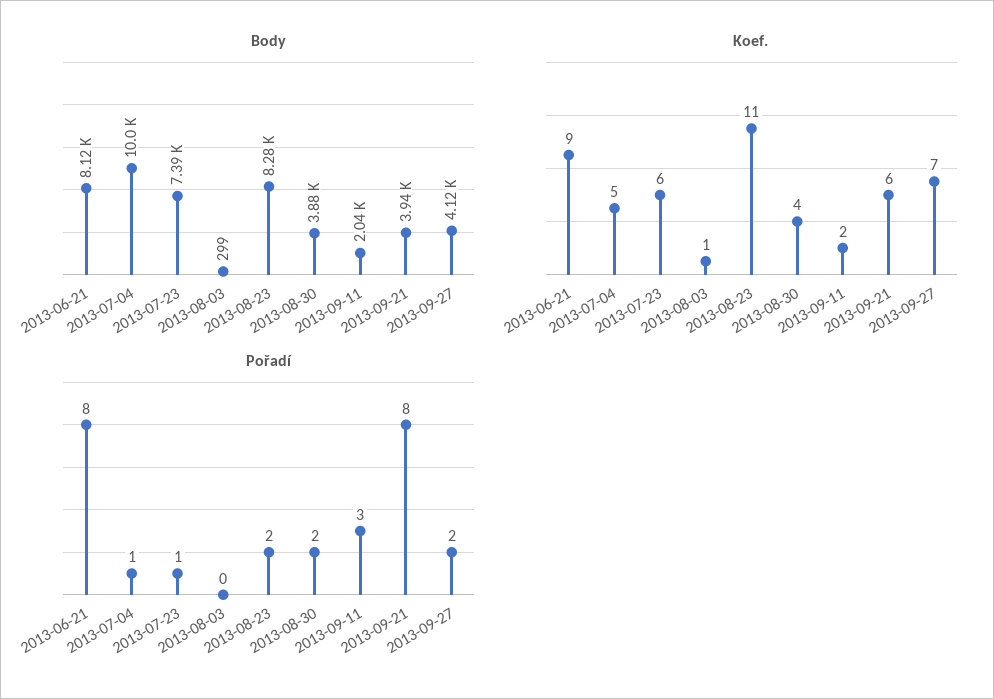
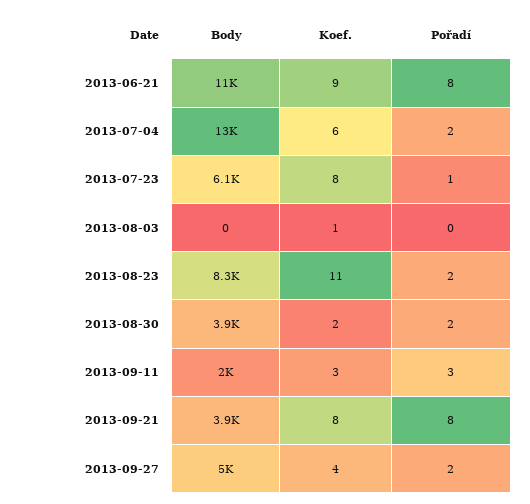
Body, 2013-06-21: 8120 -> 11000
Body, 2013-07-04: 10000 -> 13000
Body, 2013-07-23: 7390 -> 6100
Body, 2013-08-03: 299 -> 0
Body, 2013-09-27: 4120 -> 5000
Koef., 2013-07-04: 5 -> 6
Koef., 2013-07-23: 6 -> 8
Koef., 2013-08-30: 4 -> 2
Koef., 2013-09-11: 2 -> 3
Koef., 2013-09-21: 6 -> 8
Koef., 2013-09-27: 7 -> 4
Pořadí, 2013-07-04: 1 -> 2

